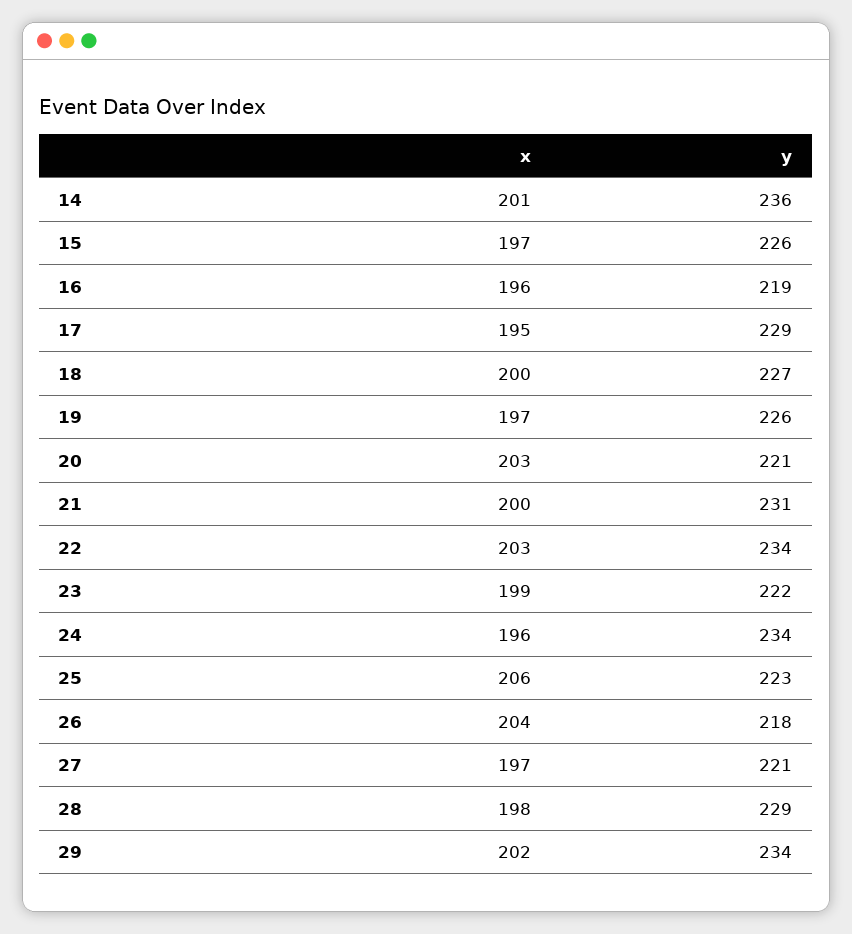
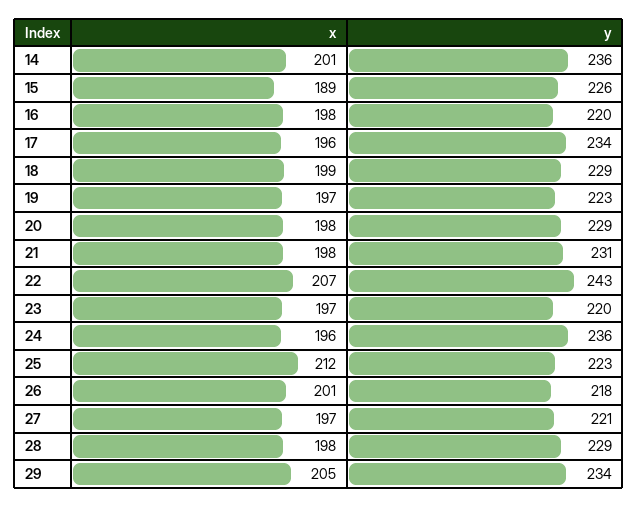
x, 15: 197 -> 189
x, 16: 196 -> 198
y, 16: 219 -> 220
x, 17: 195 -> 196
y, 17: 229 -> 234
x, 18: 200 -> 199
y, 18: 227 -> 229
y, 19: 226 -> 223
x, 20: 203 -> 198
y, 20: 221 -> 229
x, 21: 200 -> 198
x, 22: 203 -> 207
y, 22: 234 -> 243
x, 23: 199 -> 197
y, 23: 222 -> 220
y, 24: 234 -> 236
x, 25: 206 -> 212
x, 26: 204 -> 201
x, 29: 202 -> 205

